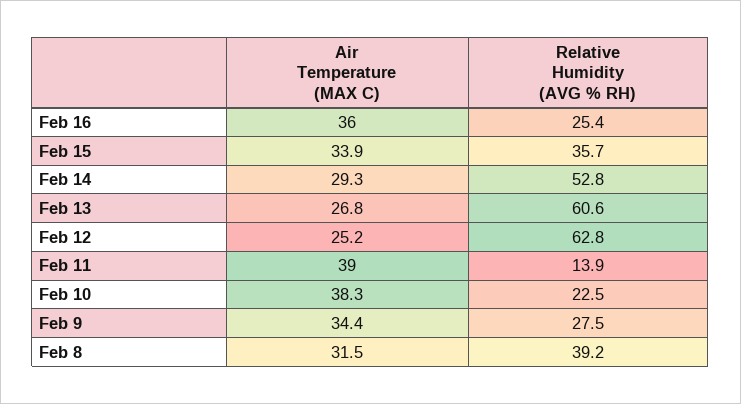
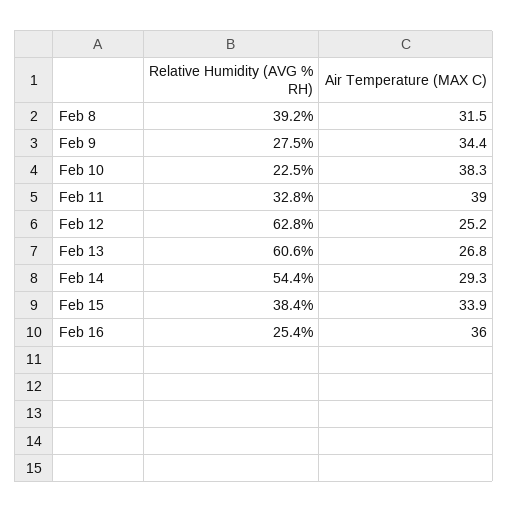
Relative Humidity (AVG % RH), Feb 15: 35.7 -> 38.4
Relative Humidity (AVG % RH), Feb 14: 52.8 -> 54.4
Relative Humidity (AVG % RH), Feb 11: 13.9 -> 32.8

